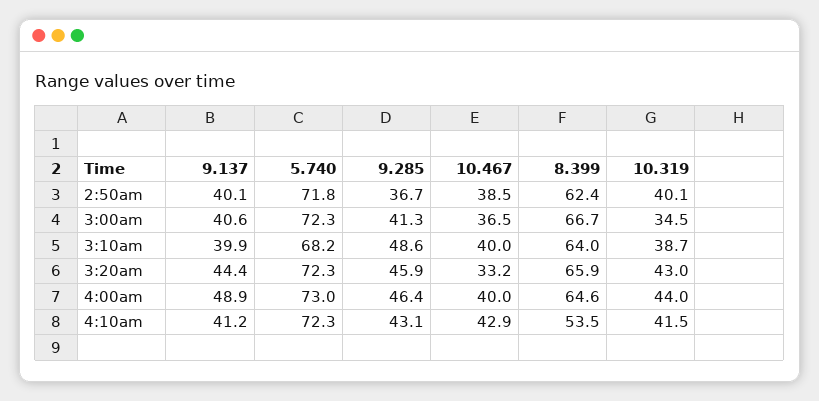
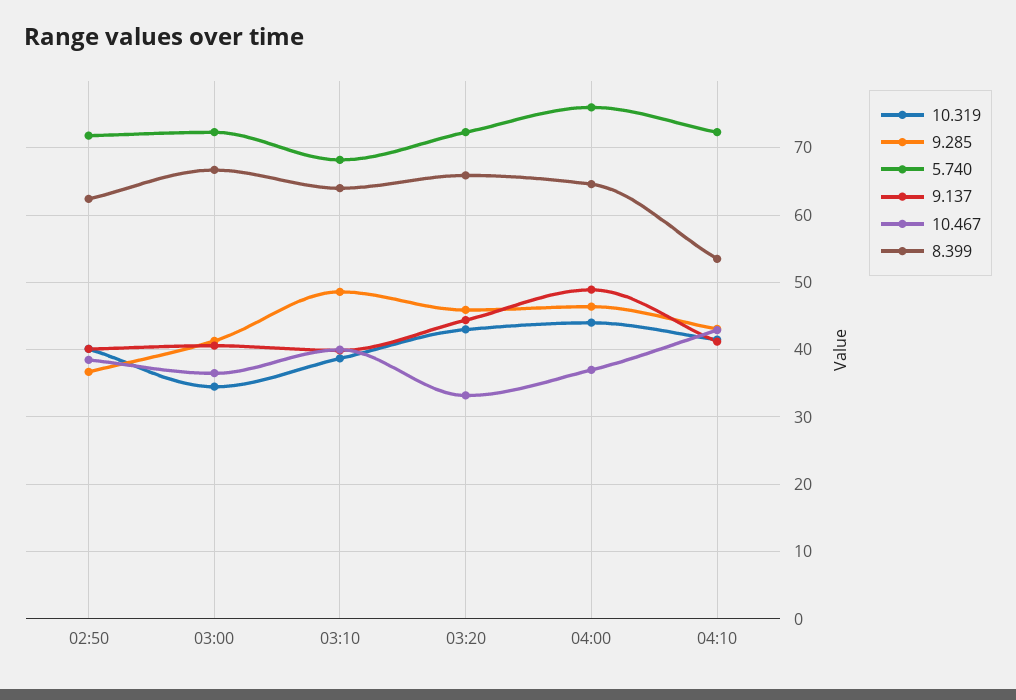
5.740, 4:00am: 73 -> 76
10.467, 4:00am: 40 -> 37

